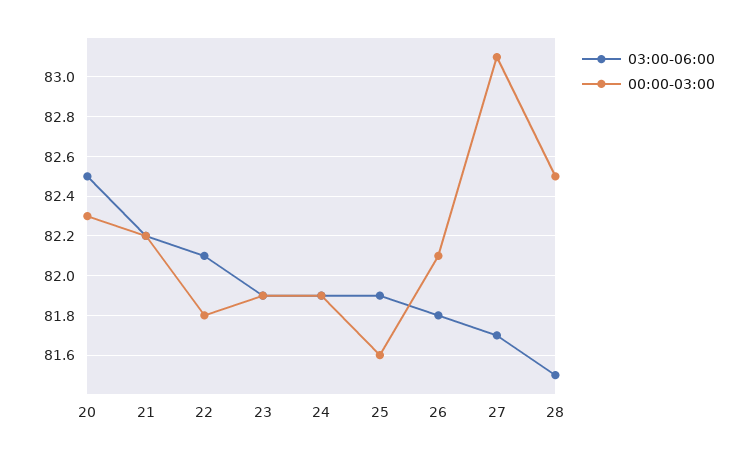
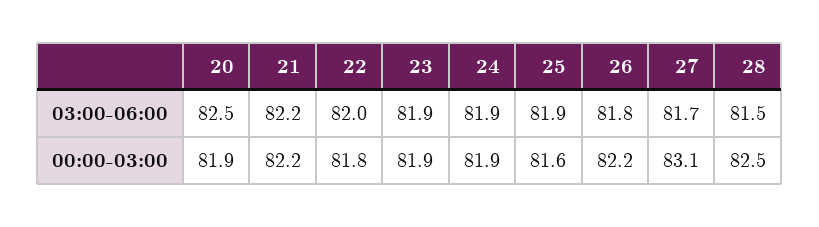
00:00-03:00, 20: 82.3 -> 81.9
03:00-06:00, 22: 82.1 -> 82
00:00-03:00, 26: 82.1 -> 82.2

